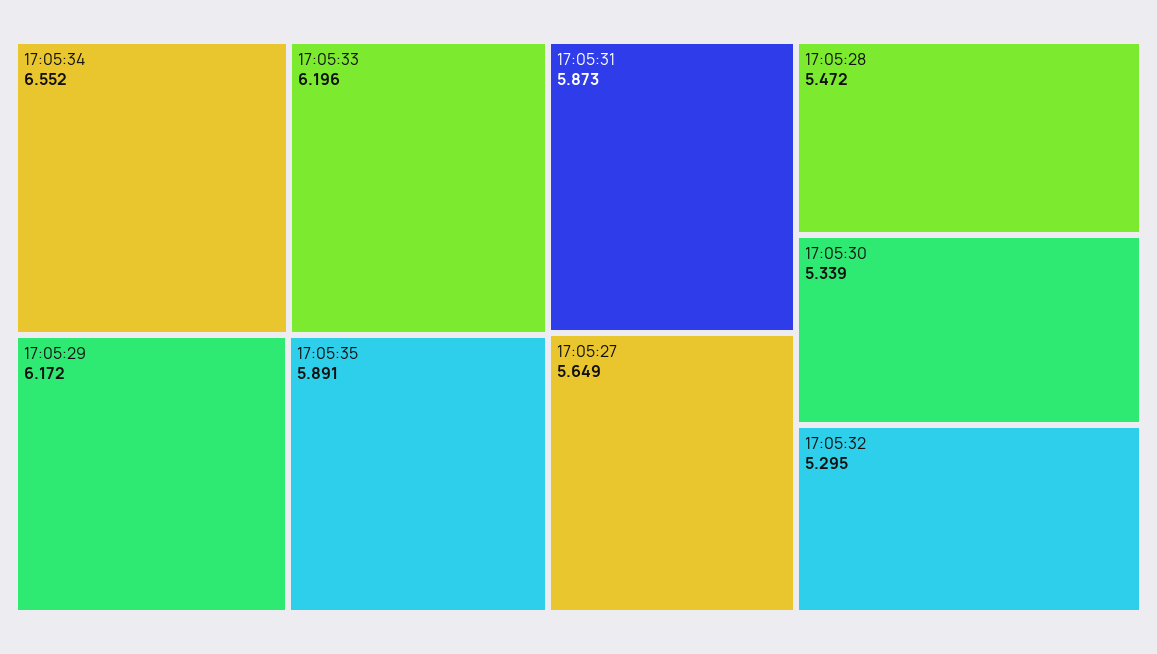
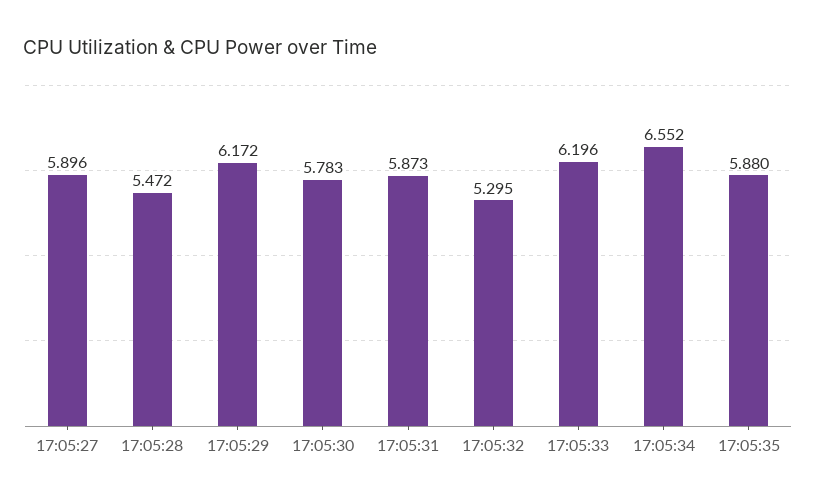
17:05:35: 5.891 -> 5.88
17:05:27: 5.649 -> 5.896
17:05:30: 5.339 -> 5.783

